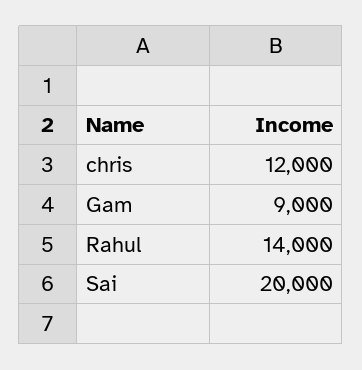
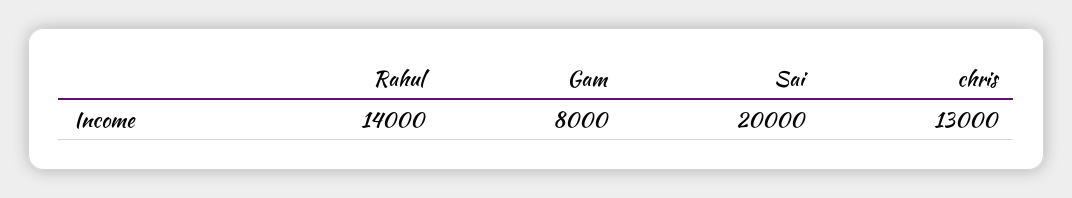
chris: 12000 -> 13000
Gam: 9000 -> 8000

